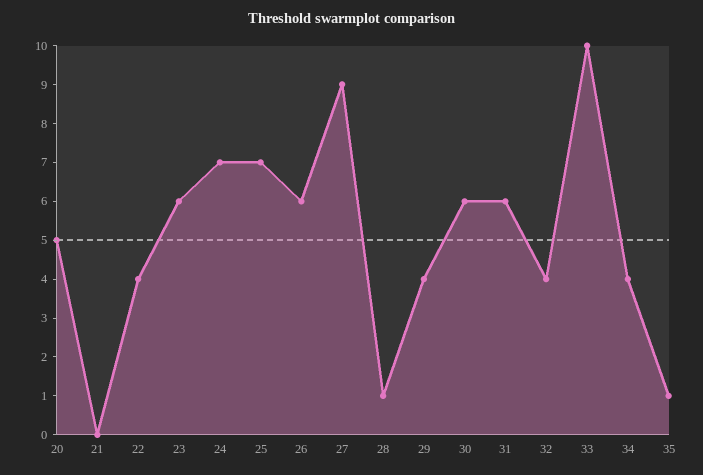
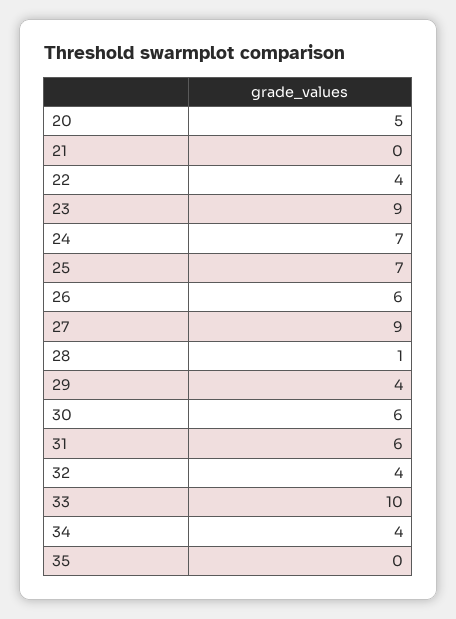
23: 6 -> 9
35: 1 -> 0

